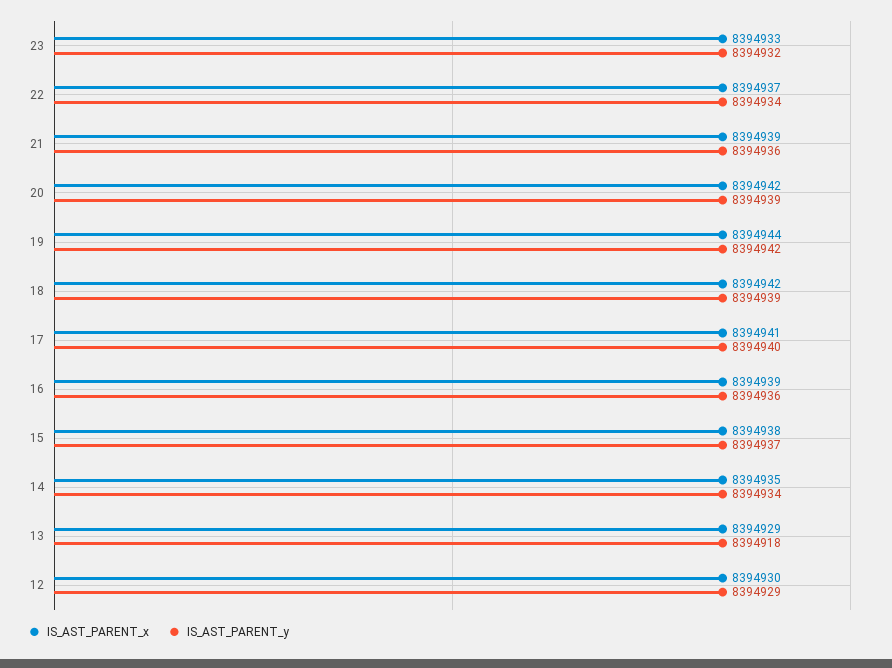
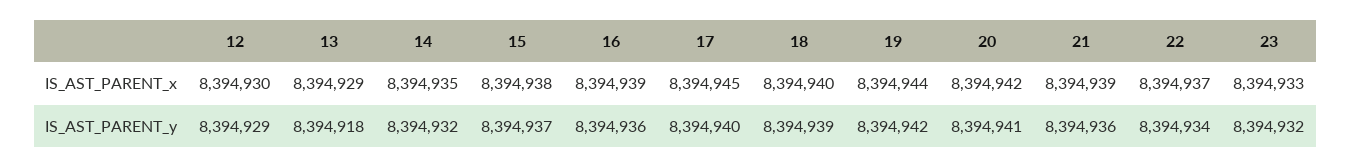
IS_AST_PARENT_y, 20: 8394939 -> 8394941
IS_AST_PARENT_x, 18: 8394942 -> 8394940
IS_AST_PARENT_x, 17: 8394941 -> 8394945
IS_AST_PARENT_y, 14: 8394934 -> 8394932

